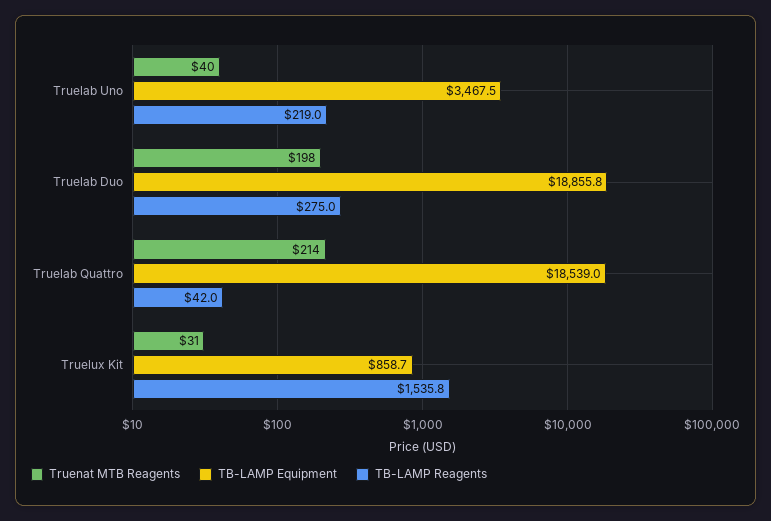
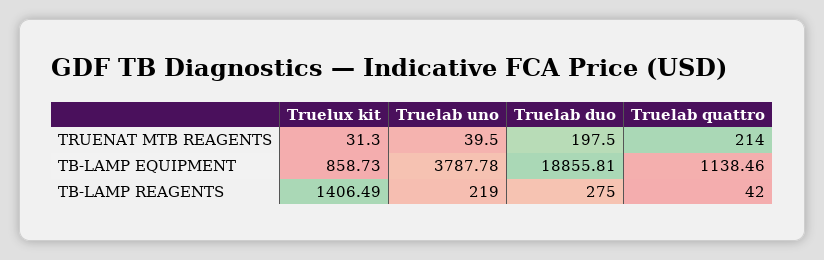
TB-LAMP Equipment, Truelab Uno: 3467.5 -> 3787.78
TB-LAMP Equipment, Truelab Quattro: 18539 -> 1138.46
TB-LAMP Reagents, Truelux Kit: 1535.8 -> 1406.49

